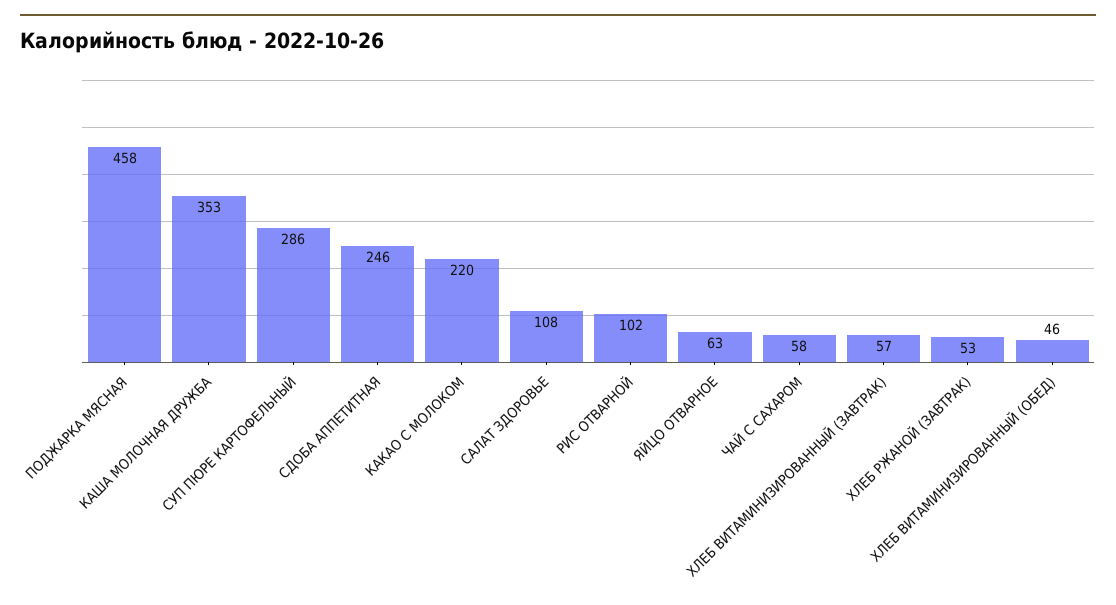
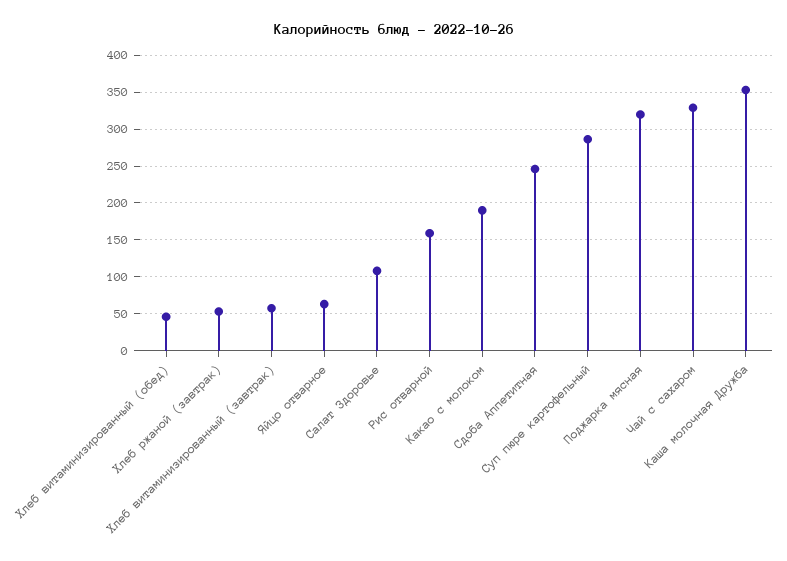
ПОДЖАРКА МЯСНАЯ: 458 -> 320
КАКАО С МОЛОКОМ: 220 -> 190
РИС ОТВАРНОЙ: 102 -> 160
ЧАЙ С САХАРОМ: 58 -> 330

